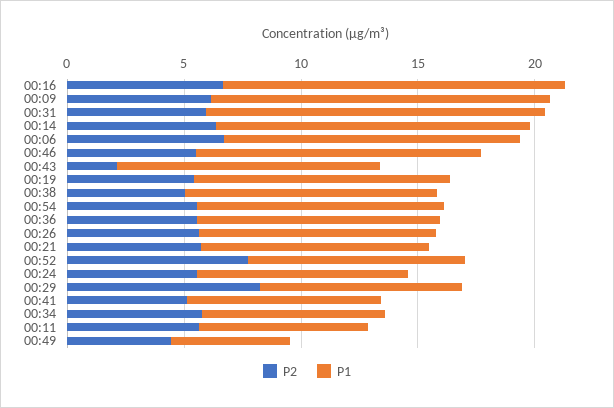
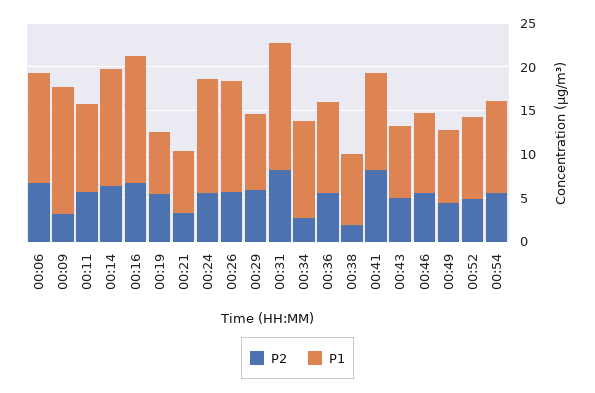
P2, 00:09: 6 -> 3
P2, 00:31: 6 -> 8
P1, 00:46: 12 -> 9
P2, 00:43: 2 -> 5
P1, 00:43: 11 -> 8
P1, 00:19: 11 -> 7
P2, 00:38: 5 -> 2
P1, 00:38: 11 -> 8
P1, 00:26: 10 -> 13
P2, 00:21: 6 -> 3
P1, 00:21: 10 -> 7
P2, 00:52: 8 -> 5
P1, 00:24: 9 -> 13
P2, 00:29: 8 -> 6
P2, 00:41: 5 -> 8
P1, 00:41: 8 -> 11
P2, 00:34: 6 -> 3
P1, 00:34: 8 -> 11
P1, 00:11: 7 -> 10
P1, 00:49: 5 -> 8

